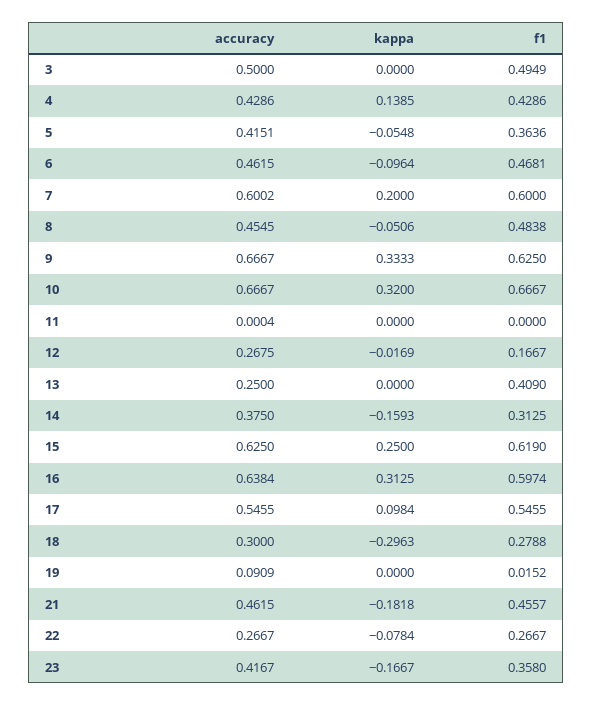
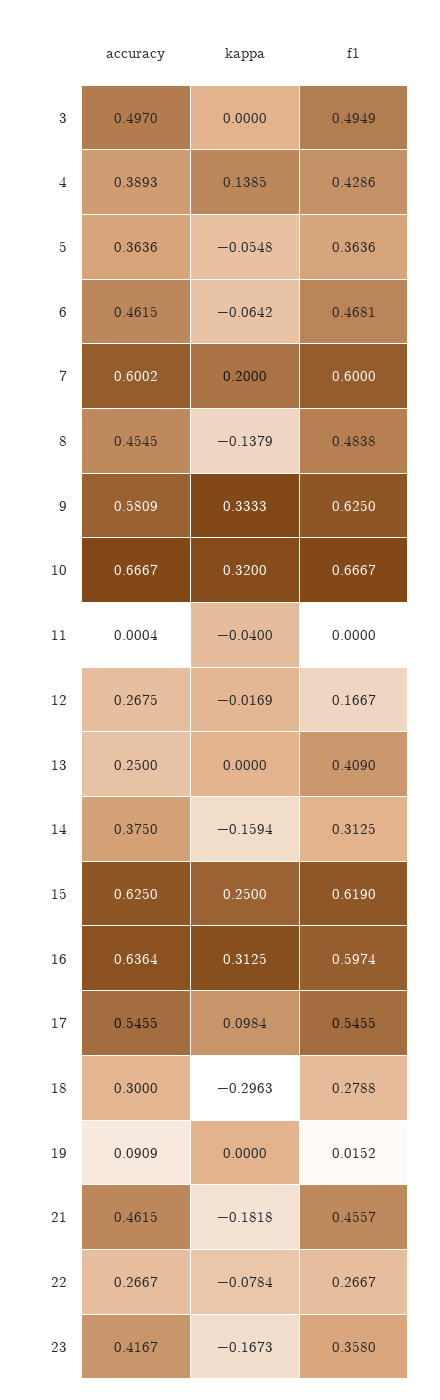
accuracy, 3: 0.5 -> 0.497
accuracy, 4: 0.4286 -> 0.3893
accuracy, 5: 0.4151 -> 0.3636
kappa, 6: -0.0964 -> -0.0642
kappa, 8: -0.0506 -> -0.1379
accuracy, 9: 0.6667 -> 0.5809
kappa, 11: 0 -> -0.04
kappa, 14: -0.1593 -> -0.1594
accuracy, 16: 0.6384 -> 0.6364
kappa, 23: -0.1667 -> -0.1673

